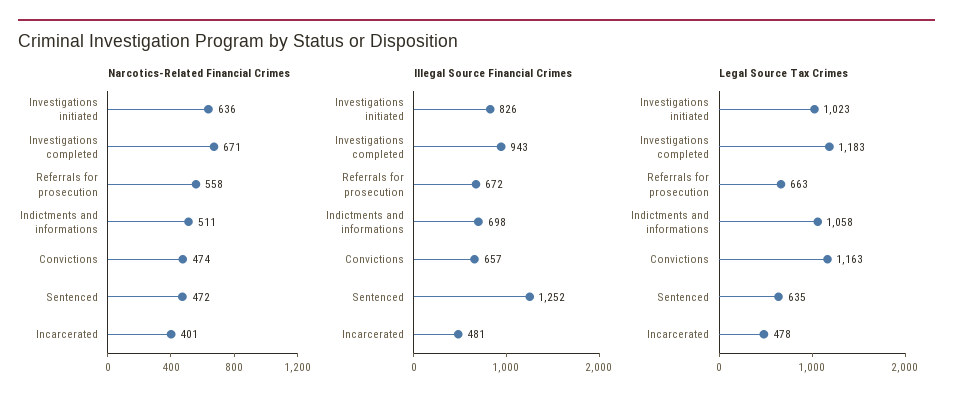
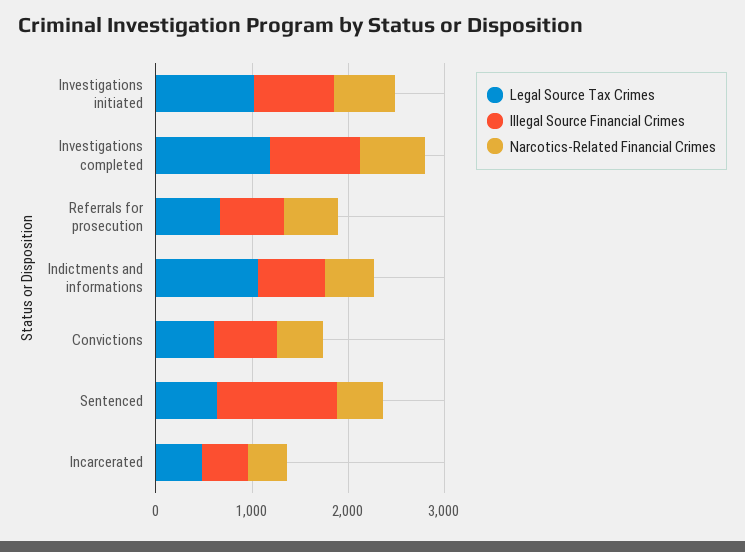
Legal Source Tax Crimes, Convictions: 1163 -> 600

